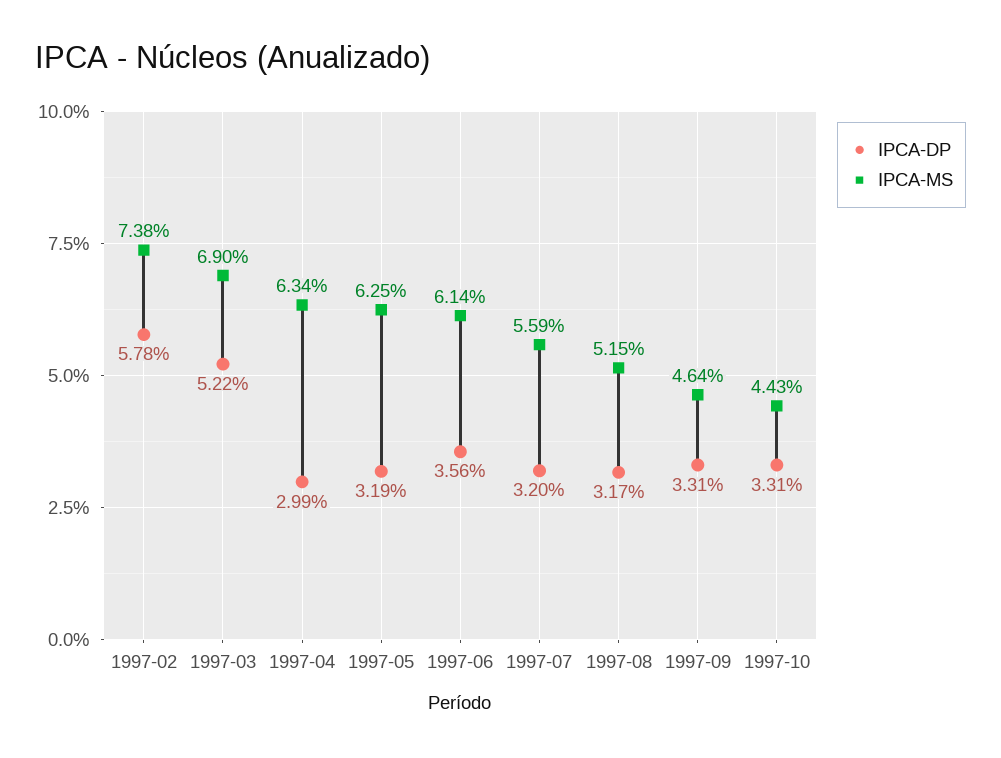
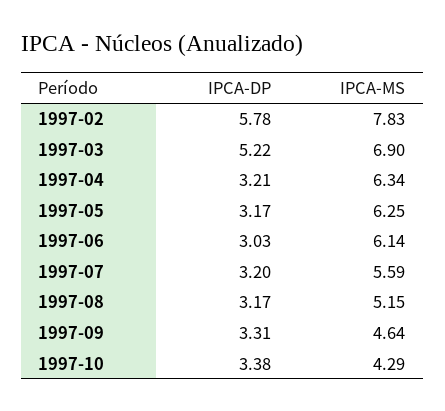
IPCA-MS, 1997-02: 7.38 -> 7.83
IPCA-DP, 1997-04: 2.99 -> 3.21
IPCA-DP, 1997-05: 3.19 -> 3.17
IPCA-DP, 1997-06: 3.56 -> 3.03
IPCA-DP, 1997-10: 3.31 -> 3.38
IPCA-MS, 1997-10: 4.43 -> 4.29

